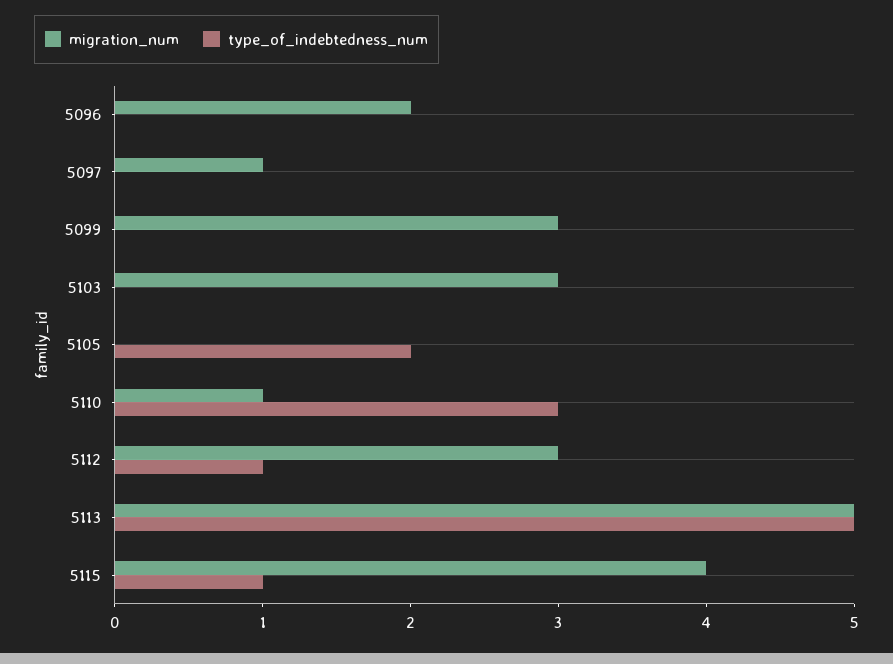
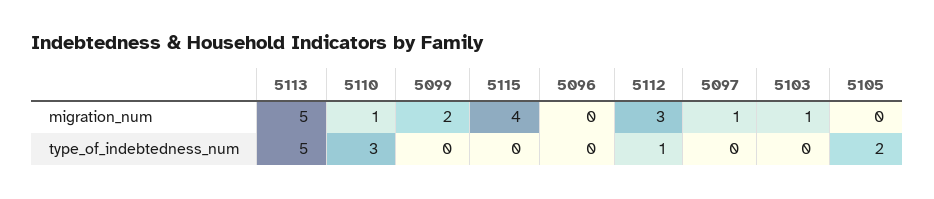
migration_num, 5096: 2 -> 0
migration_num, 5099: 3 -> 2
migration_num, 5103: 3 -> 1
type_of_indebtedness_num, 5115: 1 -> 0

